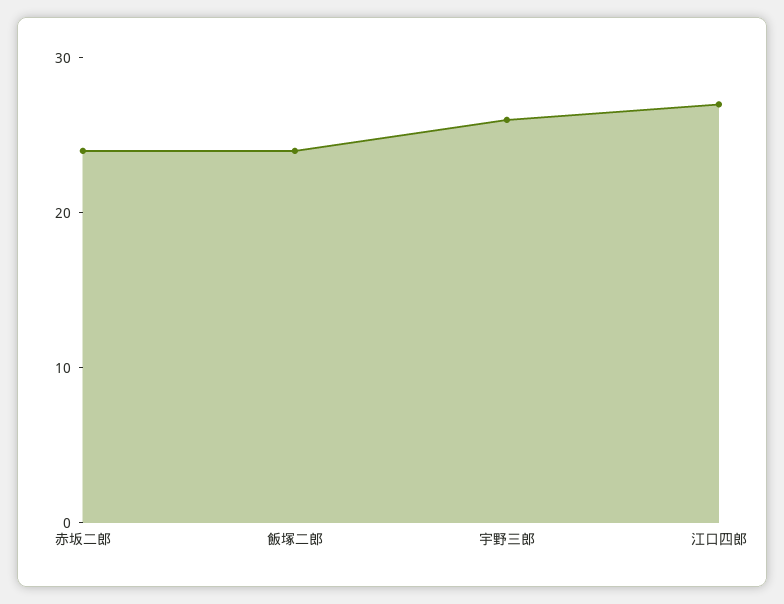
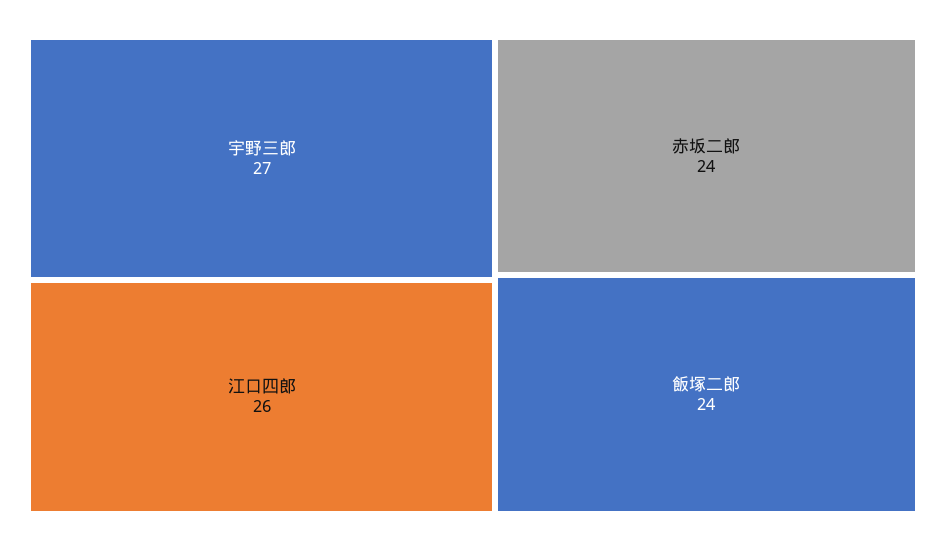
宇野三郎: 26 -> 27
江口四郎: 27 -> 26

